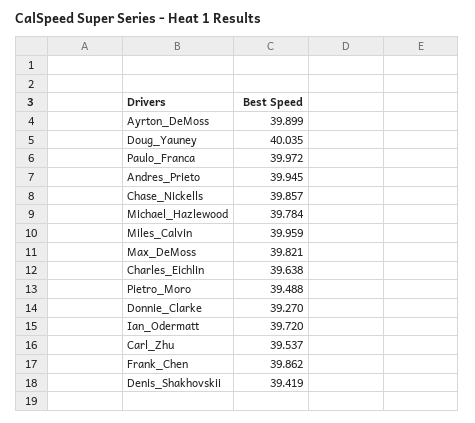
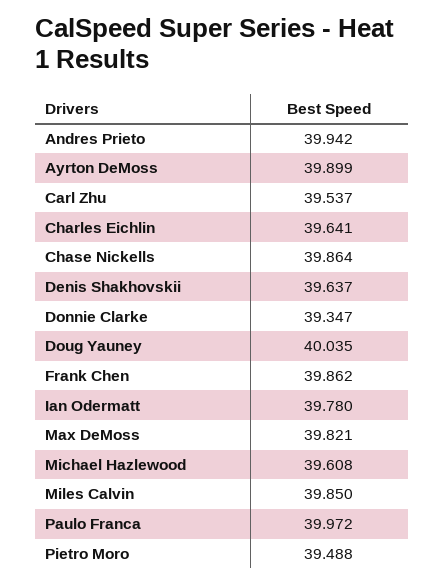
Andres_Prieto: 39.945 -> 39.942
Chase_Nickells: 39.857 -> 39.864
Michael_Hazlewood: 39.784 -> 39.608
Miles_Calvin: 39.959 -> 39.85
Charles_Eichlin: 39.638 -> 39.641
Donnie_Clarke: 39.27 -> 39.347
Ian_Odermatt: 39.72 -> 39.78
Denis_Shakhovskii: 39.419 -> 39.637

